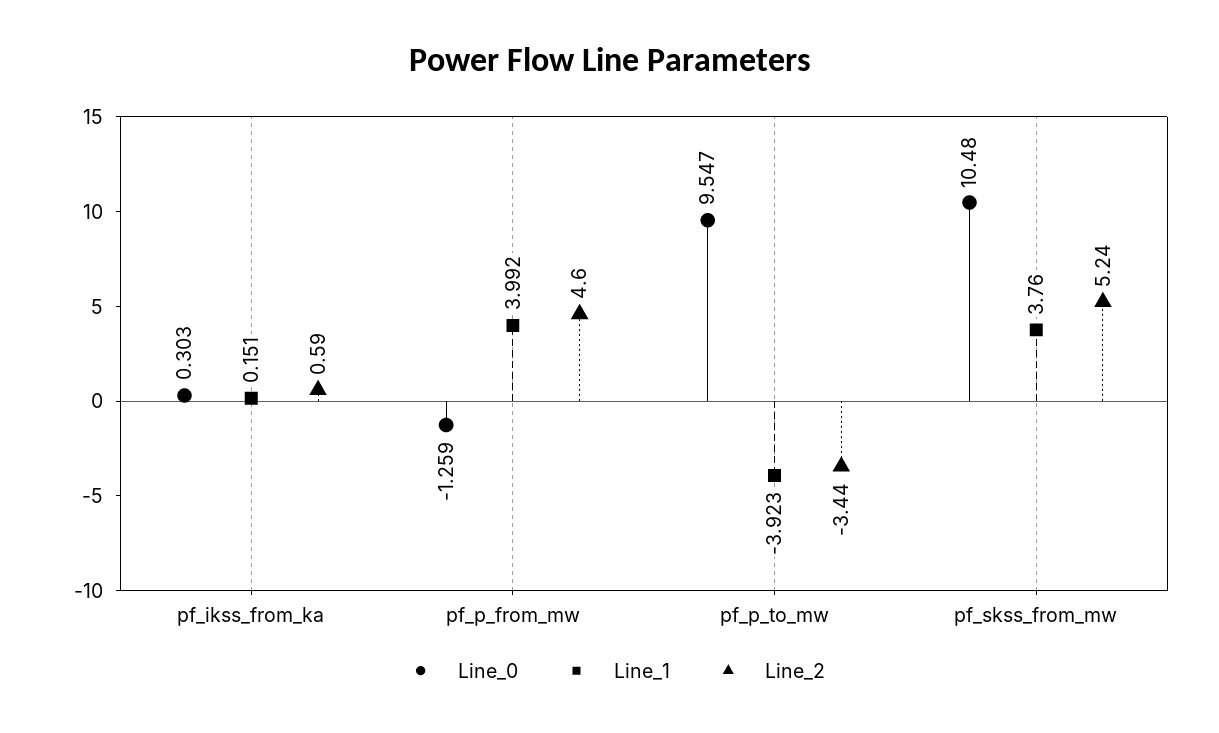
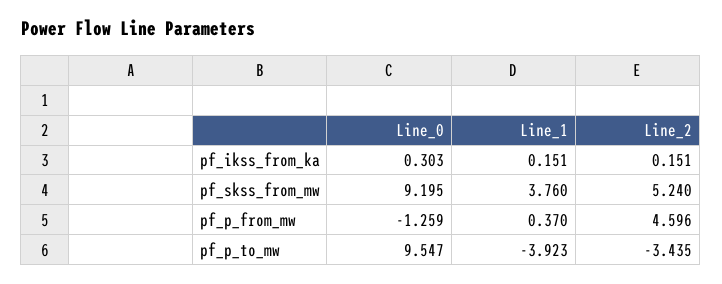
Line_2, pf_ikss_from_ka: 0.59 -> 0.151
Line_1, pf_p_from_mw: 3.992 -> 0.37
Line_0, pf_skss_from_mw: 10.48 -> 9.195

